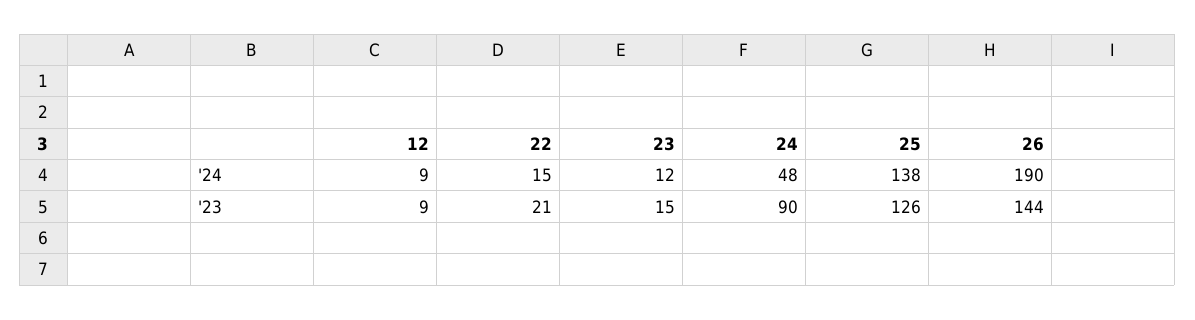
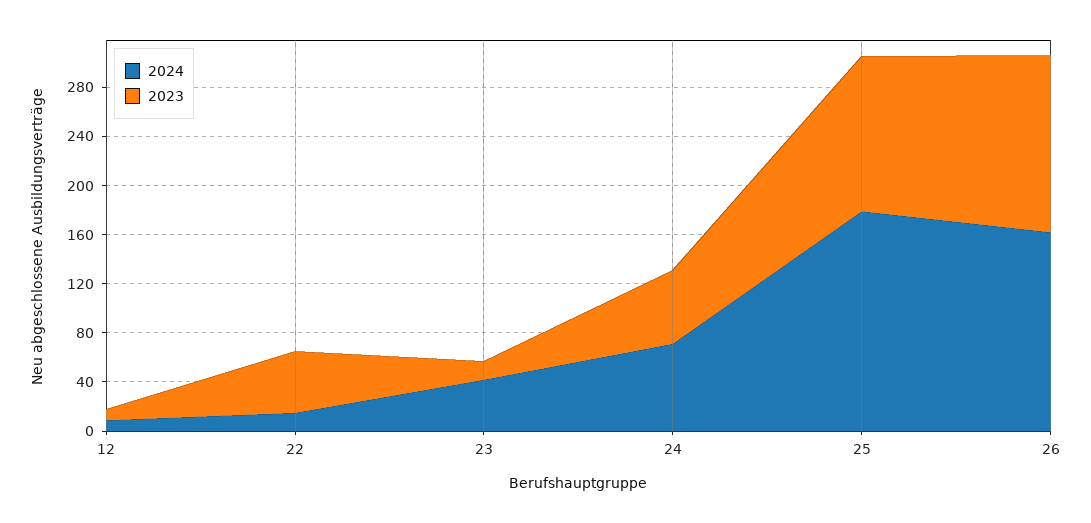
'24, 23: 12 -> 40
'24, 24: 48 -> 70
'24, 25: 138 -> 180
'24, 26: 190 -> 160
'23, 22: 21 -> 50
'23, 24: 90 -> 60

